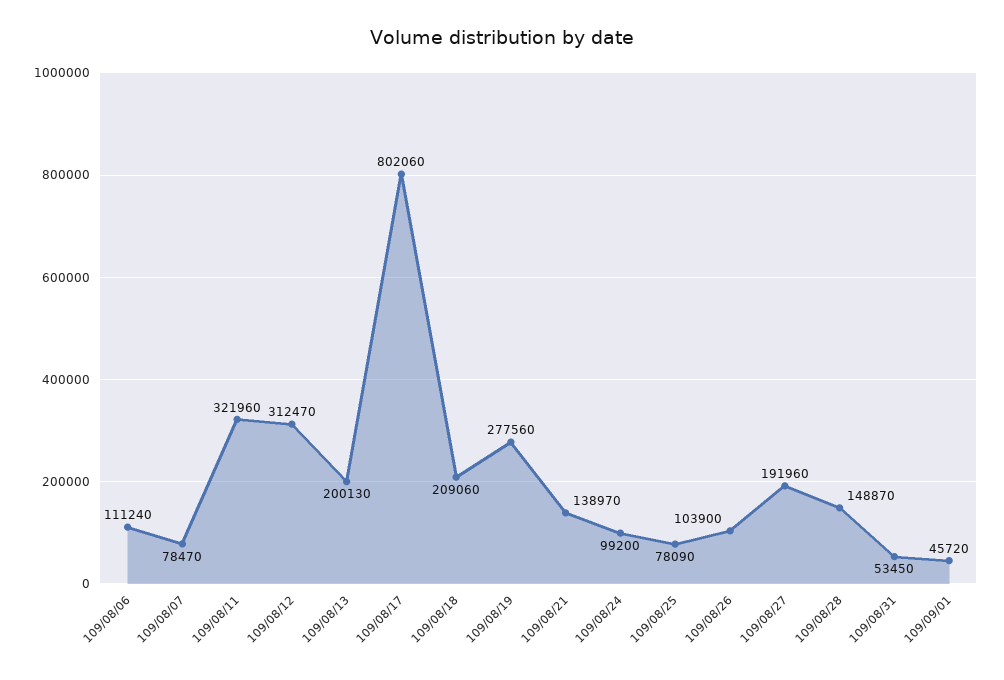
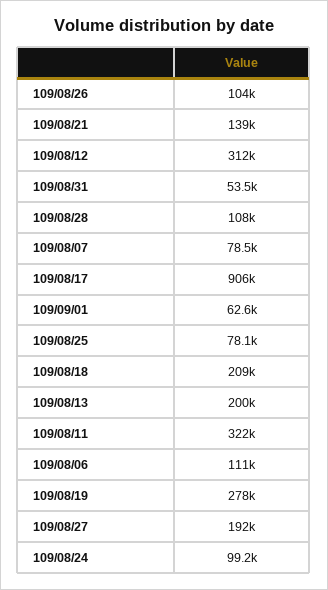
109/08/17: 802060 -> 906000
109/08/28: 148870 -> 108000
109/09/01: 45720 -> 62600

